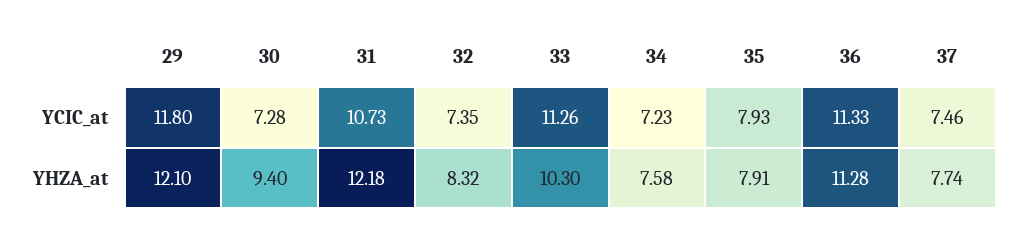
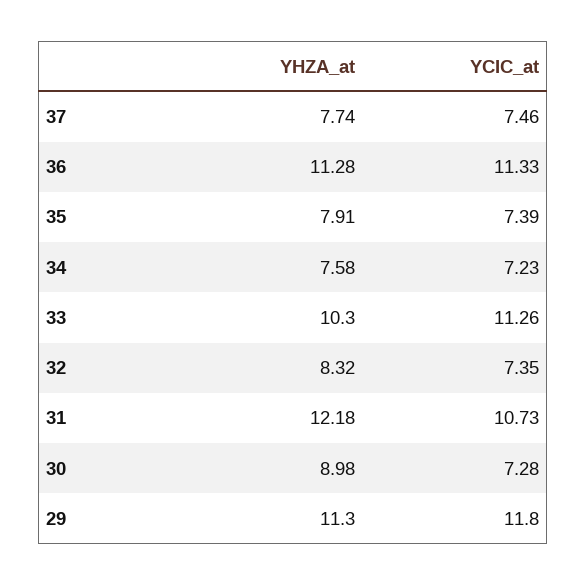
35, YCIC_at: 7.93 -> 7.39
29, YHZA_at: 12.1 -> 11.3
30, YHZA_at: 9.4 -> 8.98

